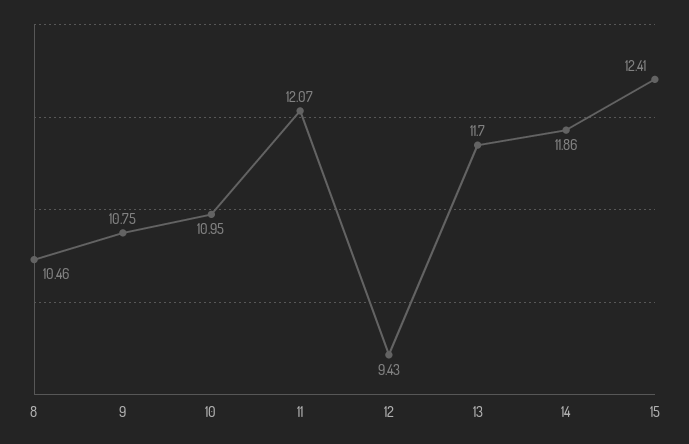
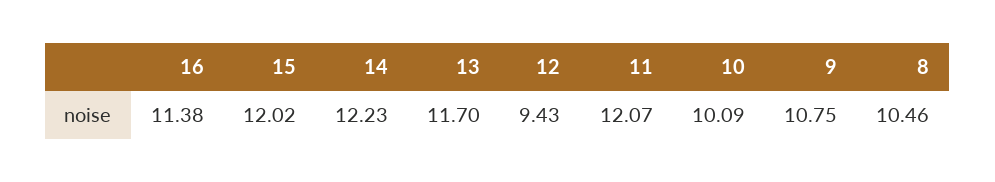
10: 10.95 -> 10.09
14: 11.86 -> 12.23
15: 12.41 -> 12.02
16: none -> 11.38

